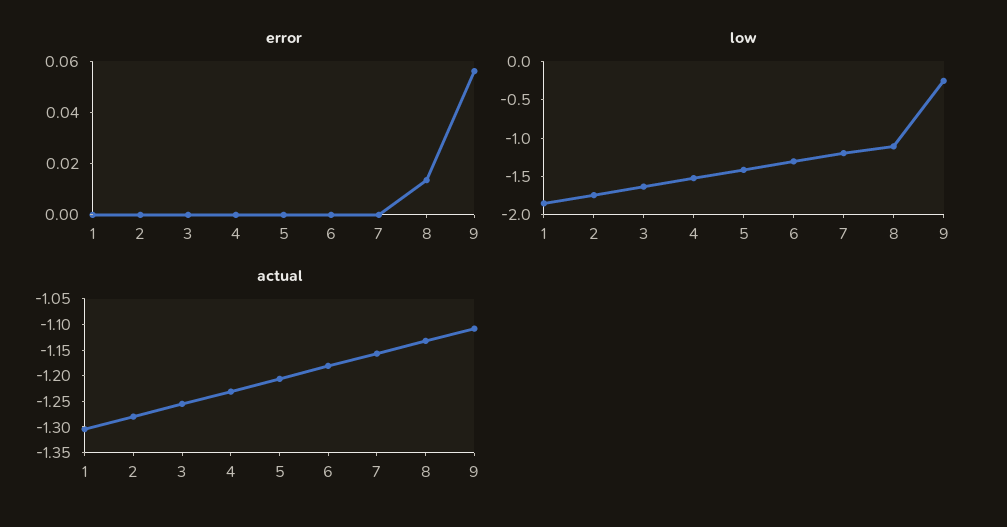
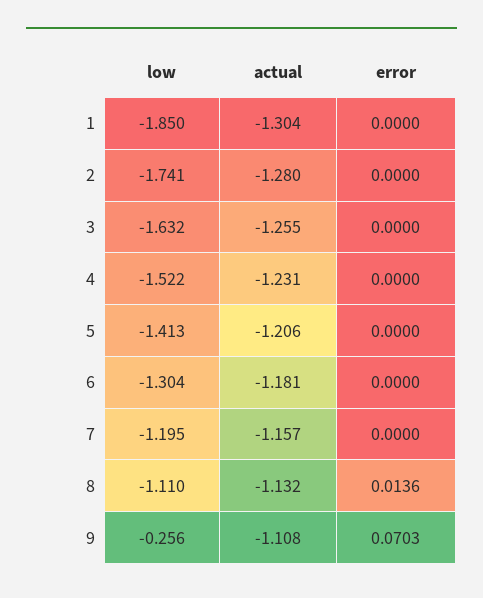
error, 9: 0.055 -> 0.0703

